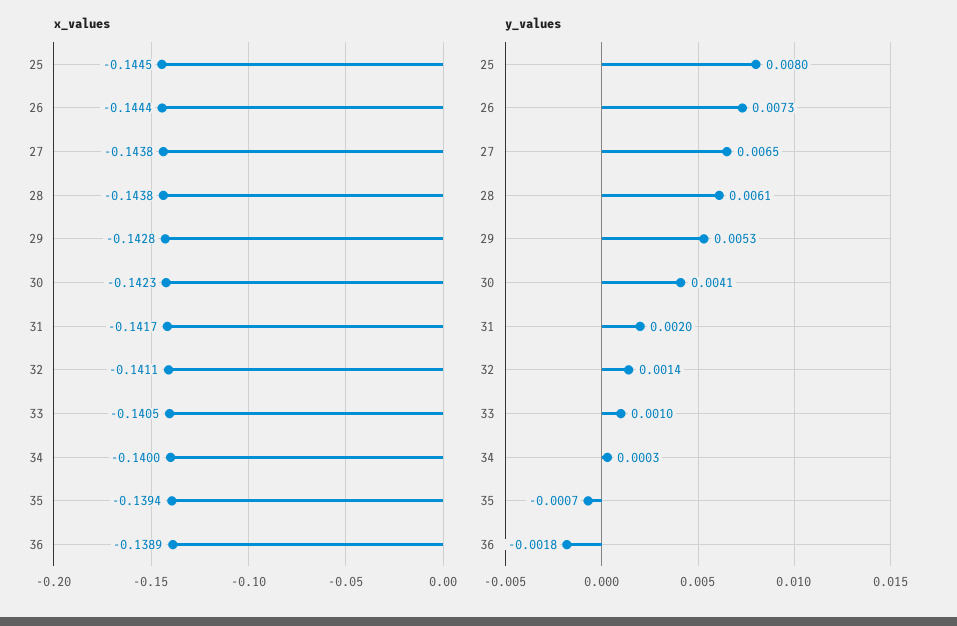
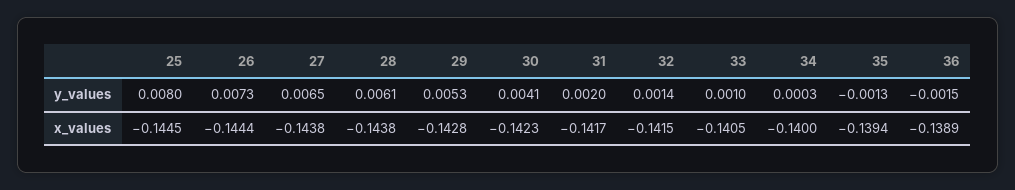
x_values, 32: -0.1411 -> -0.1415
y_values, 35: -0.0007 -> -0.0013
y_values, 36: -0.0018 -> -0.0015

